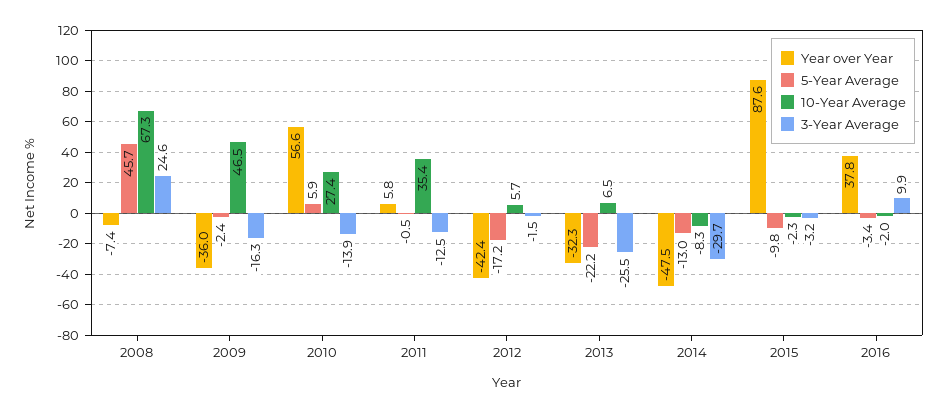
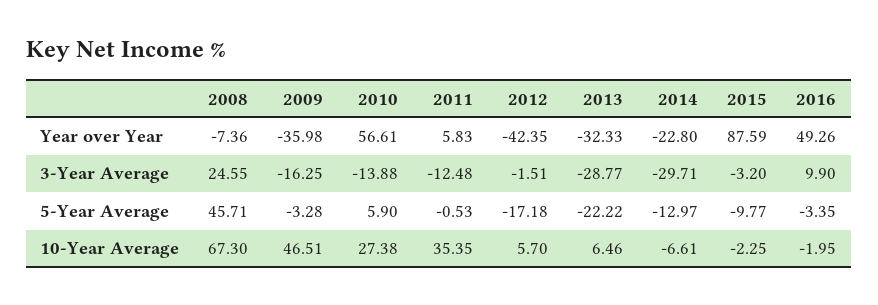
5-Year Average, 2009: -2.4 -> -3.28
3-Year Average, 2013: -25.5 -> -28.77
Year over Year, 2014: -47.5 -> -22.8
10-Year Average, 2014: -8.3 -> -6.61
Year over Year, 2016: 37.8 -> 49.26

